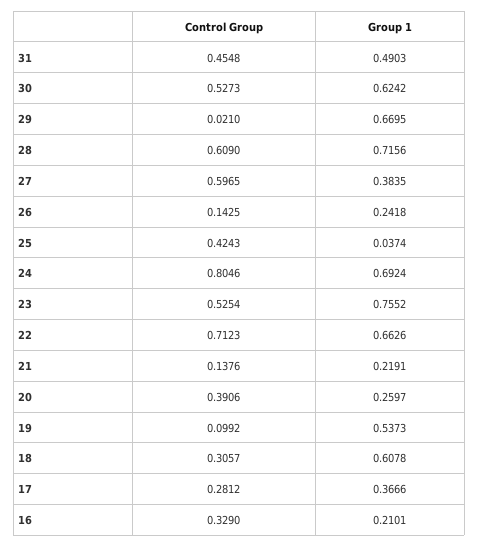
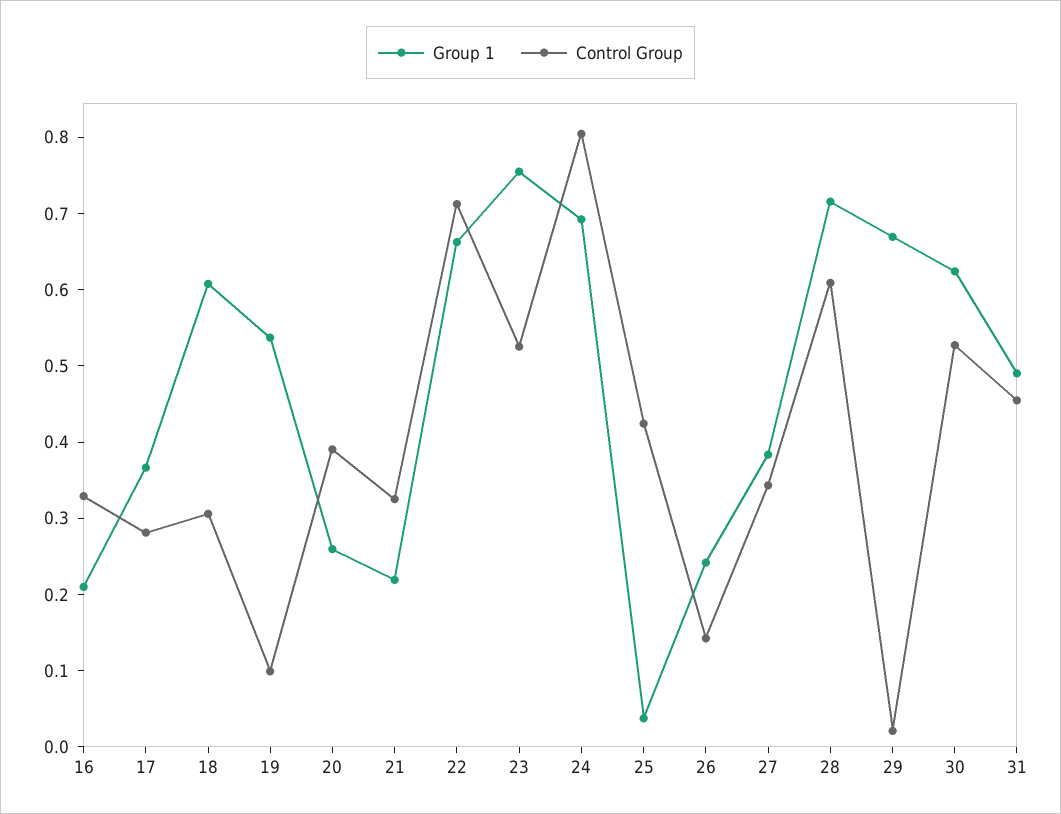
Control Group, 27: 0.5965 -> 0.34
Control Group, 21: 0.1376 -> 0.32

